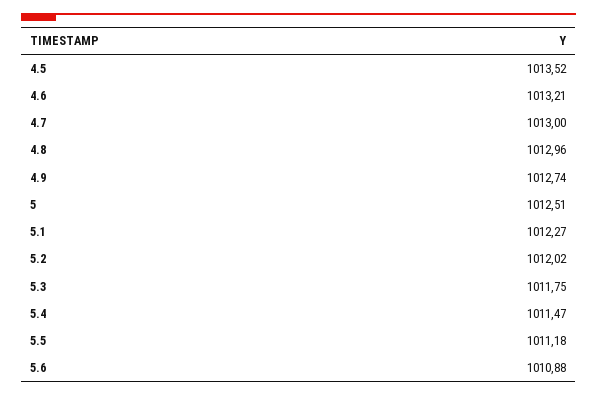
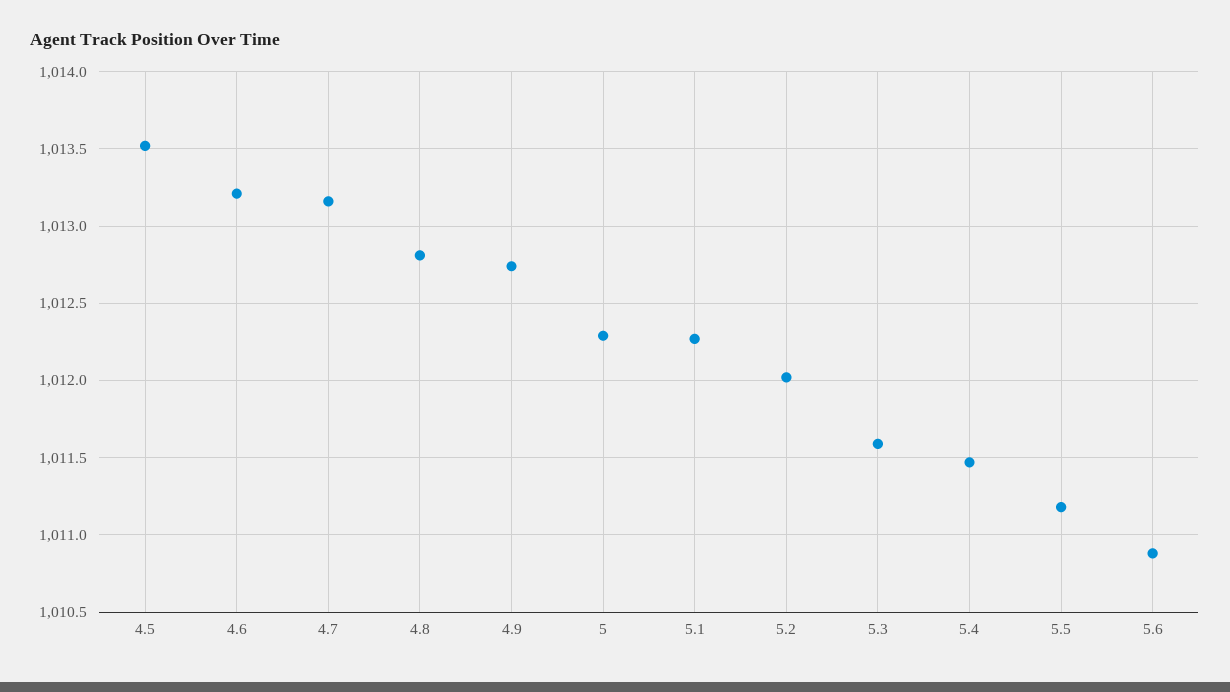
4.7: 1013 -> 1013.15
4.8: 1012.96 -> 1012.8
5: 1012.51 -> 1012.3
5.3: 1011.75 -> 1011.6

